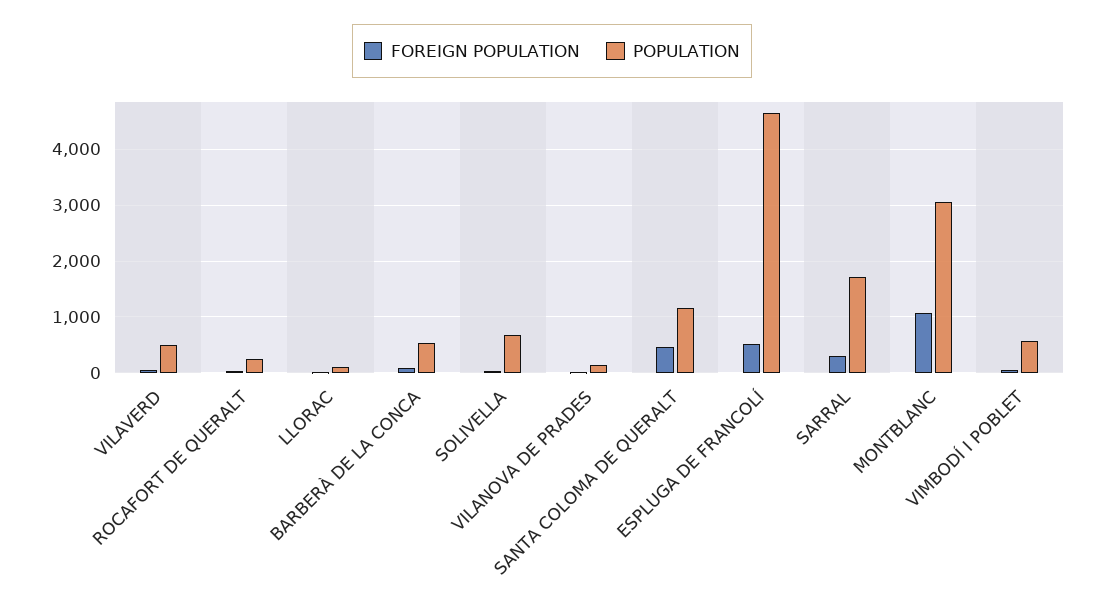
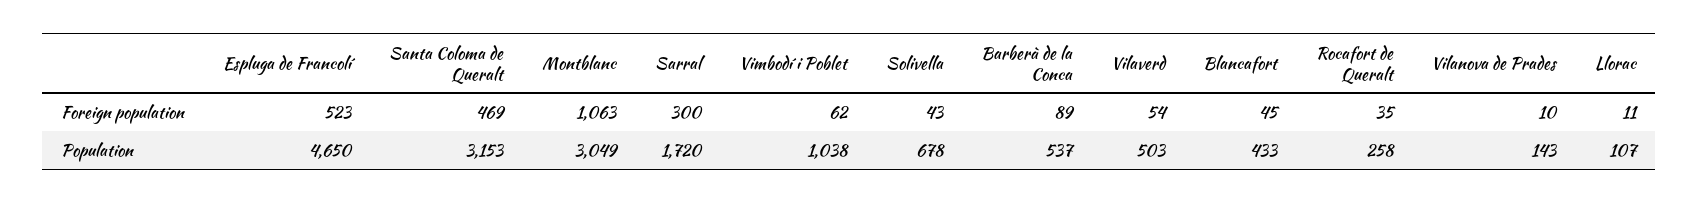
POPULATION, SANTA COLOMA DE QUERALT: 1200 -> 3153
POPULATION, VIMBODÍ I POBLET: 600 -> 1038
FOREIGN POPULATION, Blancafort: none -> 45
POPULATION, Blancafort: none -> 433

